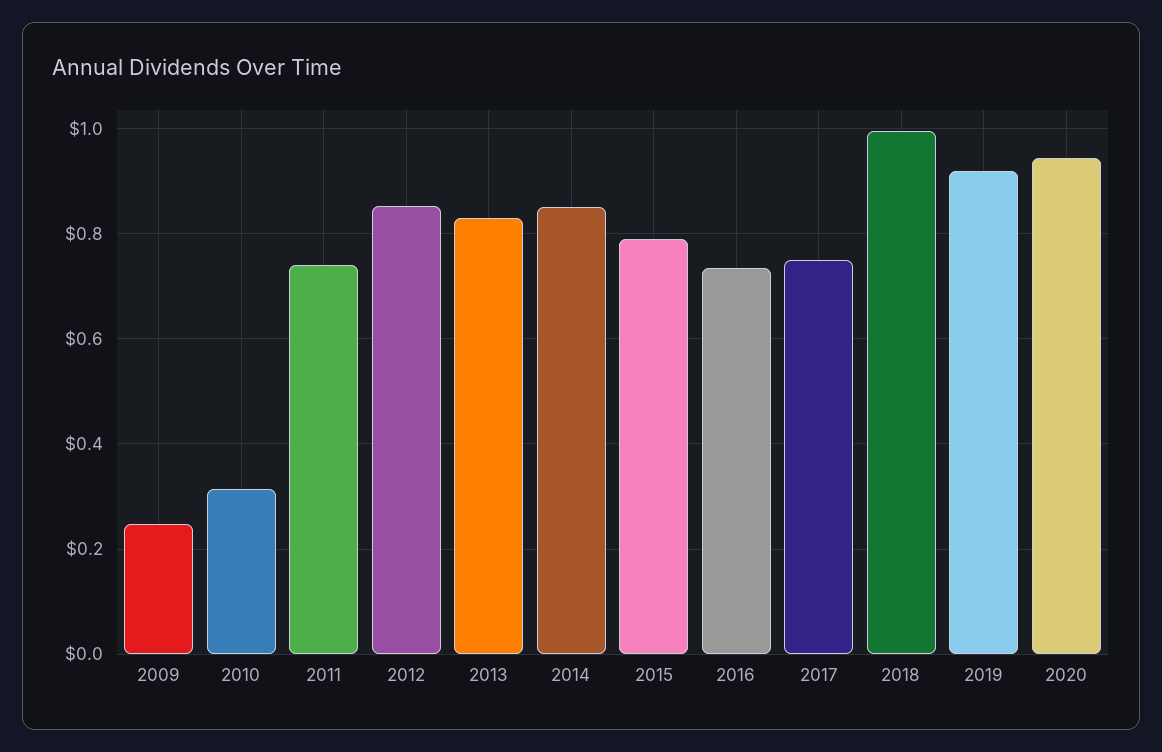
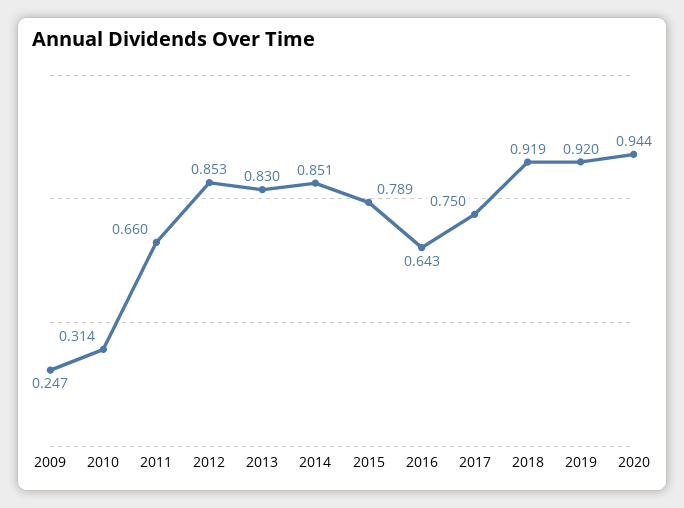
2011: 0.74 -> 0.66
2016: 0.74 -> 0.643
2018: 1 -> 0.919

